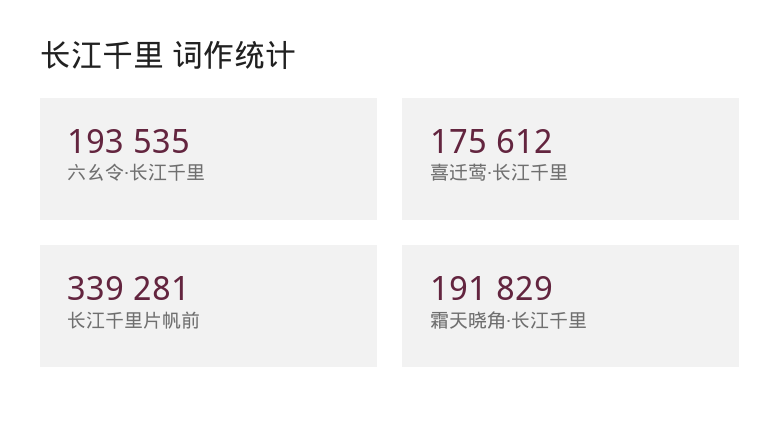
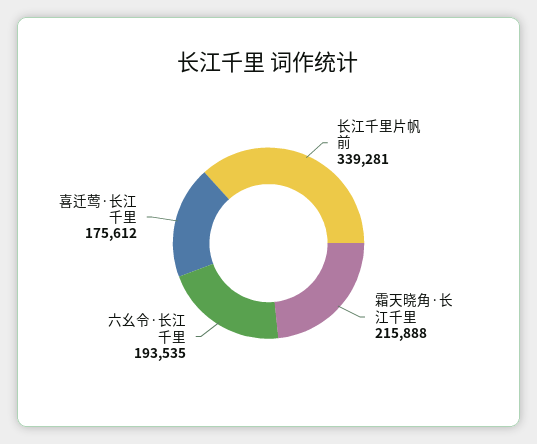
霜天晓角·长江千里: 191829 -> 215888

